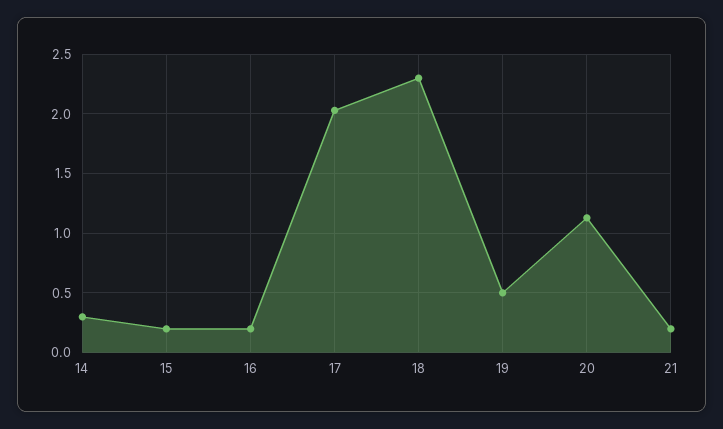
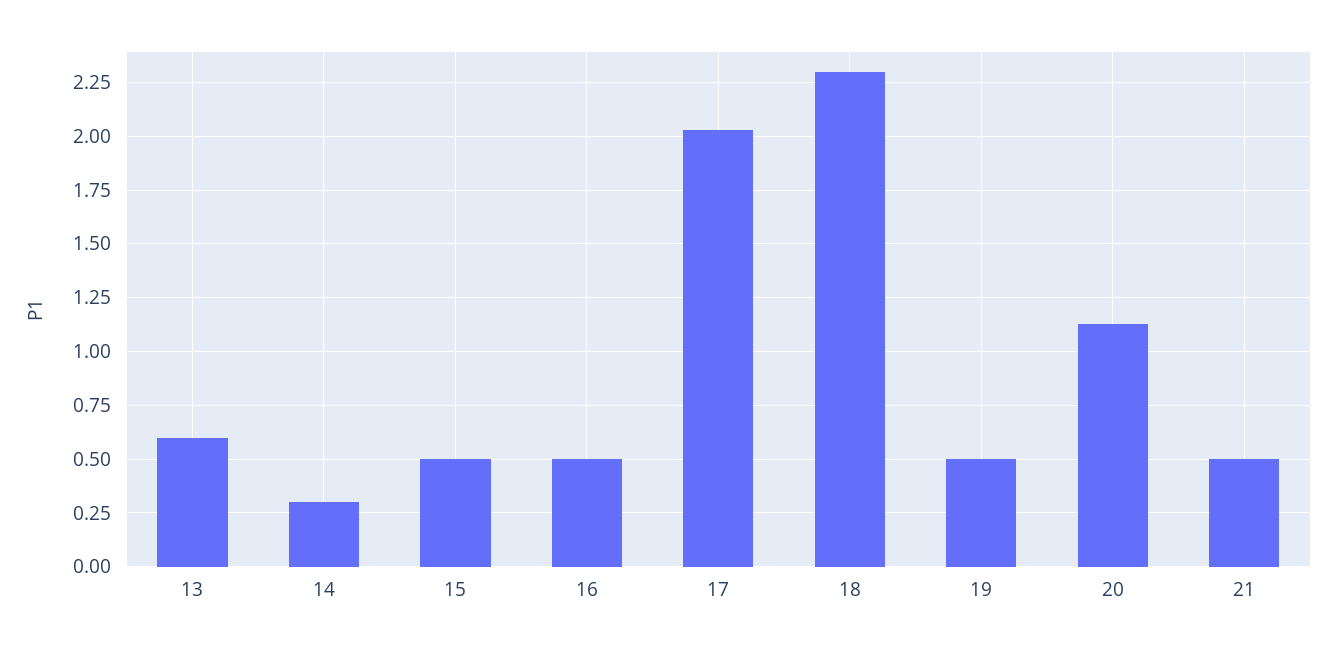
15: 0.2 -> 0.5
16: 0.2 -> 0.5
21: 0.2 -> 0.5
13: none -> 0.6

